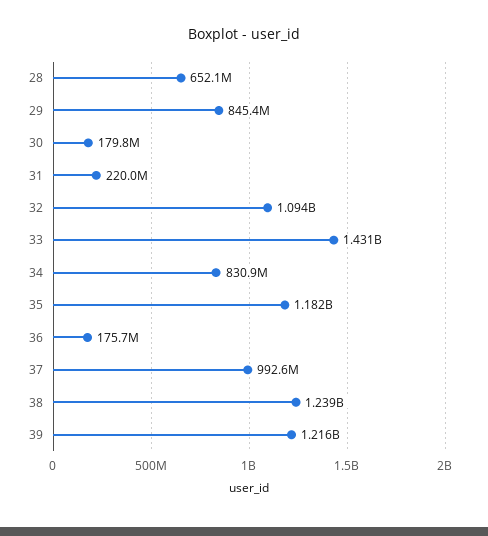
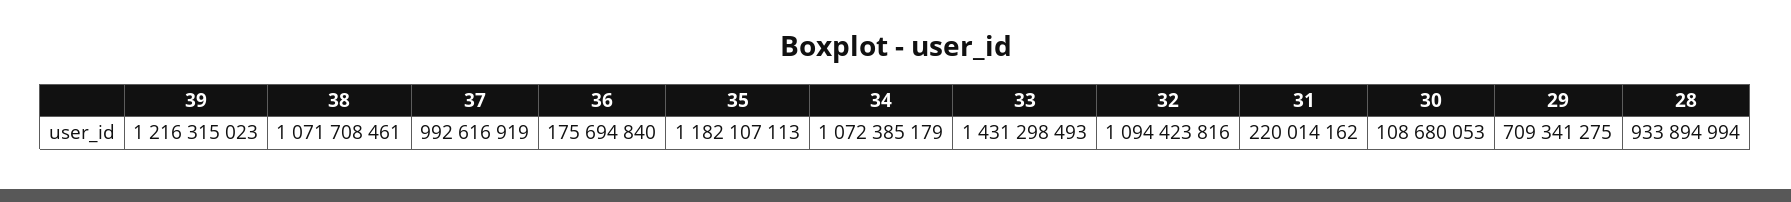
28: 652100000 -> 933894994
29: 845400000 -> 709341275
30: 179800000 -> 108680053
34: 830900000 -> 1072385179
38: 1239000000 -> 1071708461

